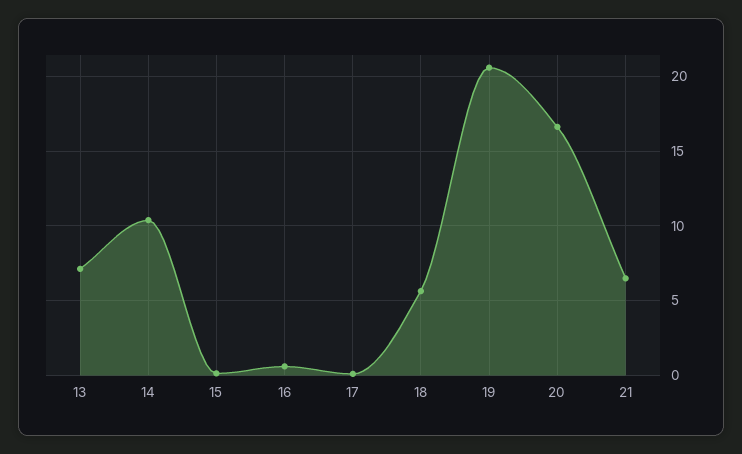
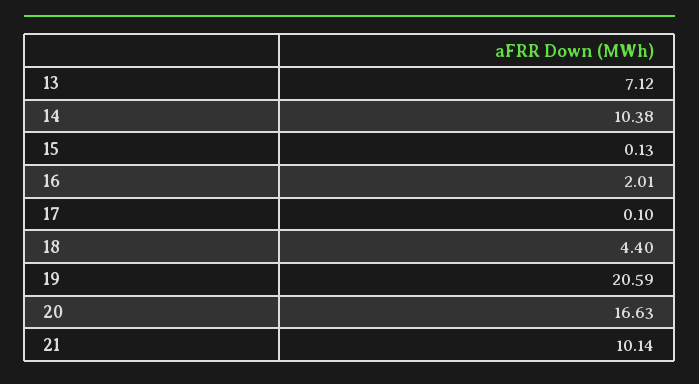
16: 0.5 -> 2.01
18: 5.5 -> 4.4
21: 6.5 -> 10.14

